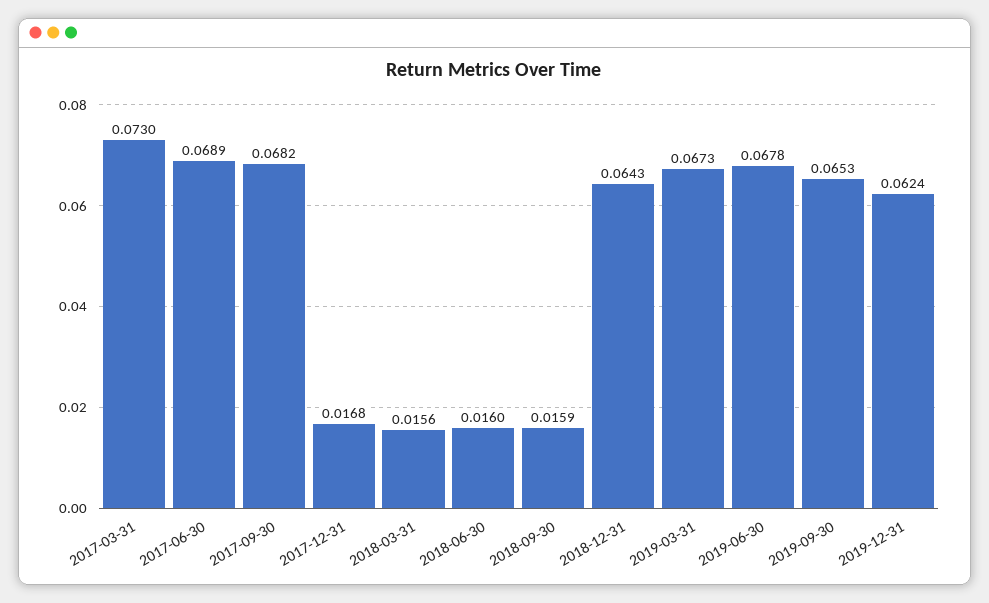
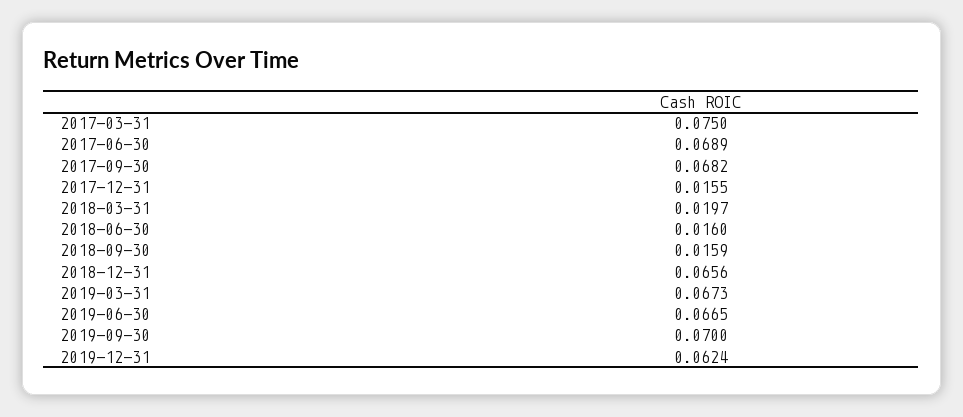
2017-03-31: 0.073 -> 0.075
2017-12-31: 0.0168 -> 0.0155
2018-03-31: 0.0156 -> 0.0197
2018-12-31: 0.0643 -> 0.0656
2019-06-30: 0.0678 -> 0.0665
2019-09-30: 0.0653 -> 0.07

